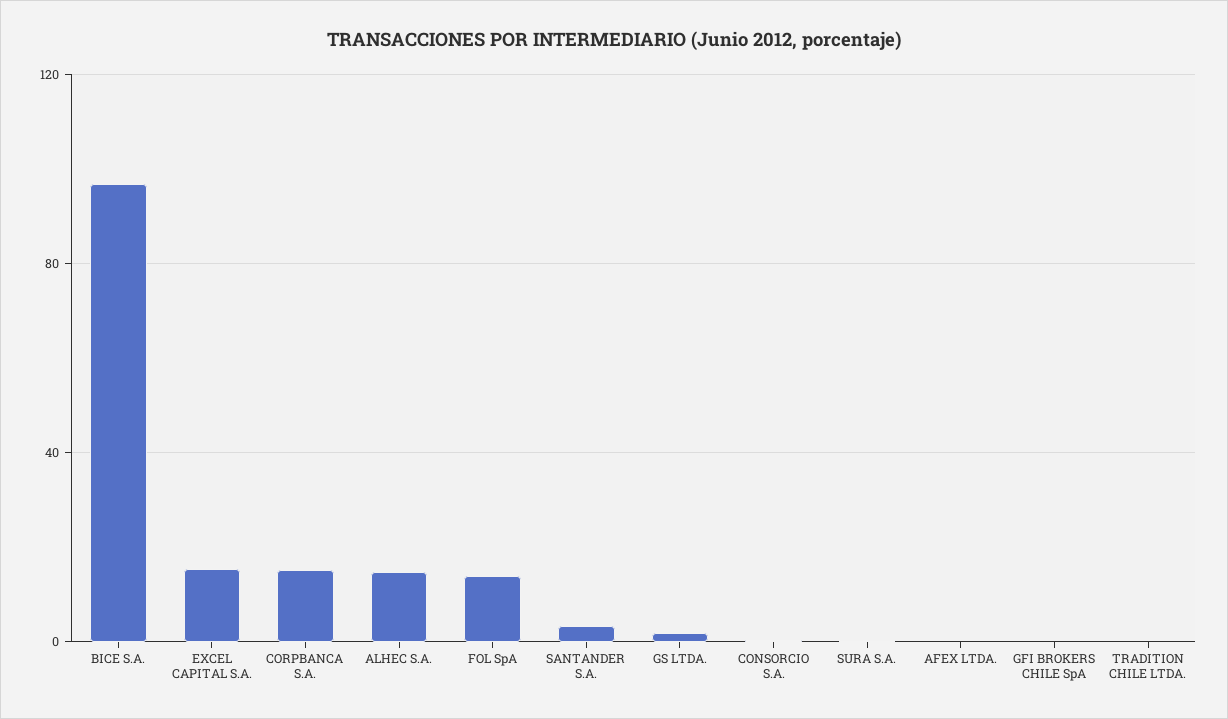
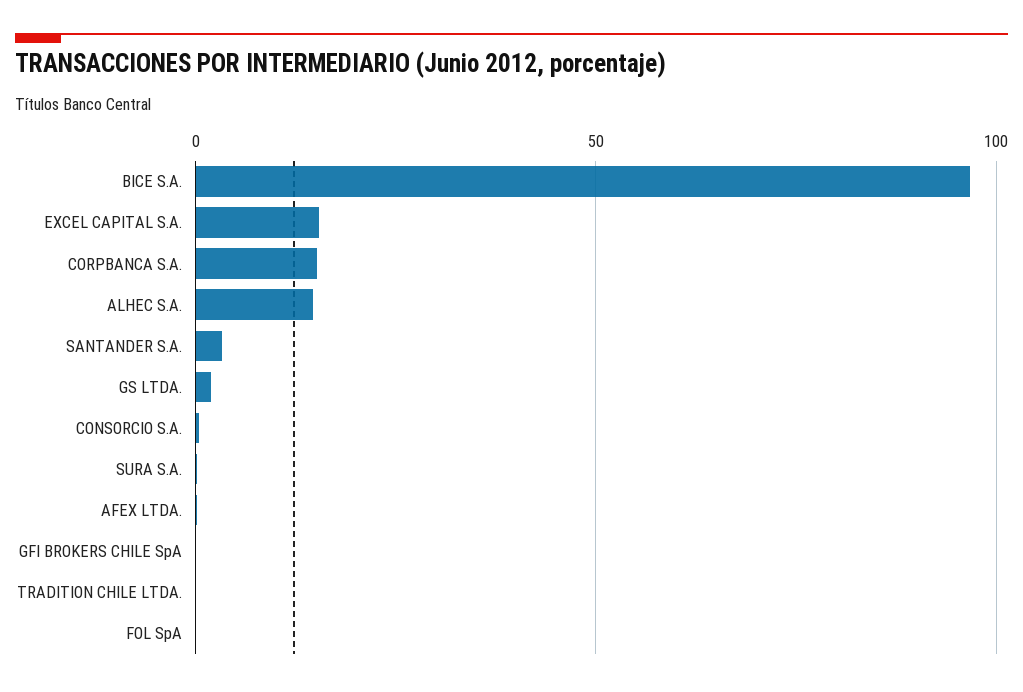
FOL SpA: 15 -> 0

